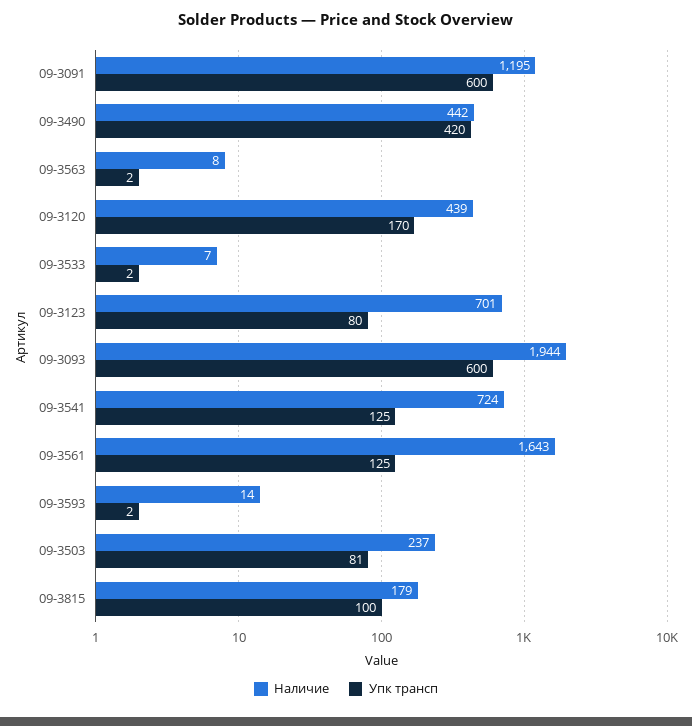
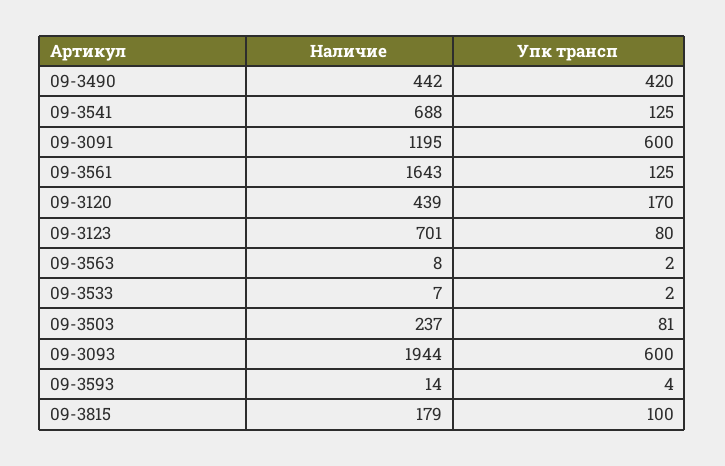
Наличие, 09-3541: 724 -> 688
Упк трансп, 09-3593: 2 -> 4

